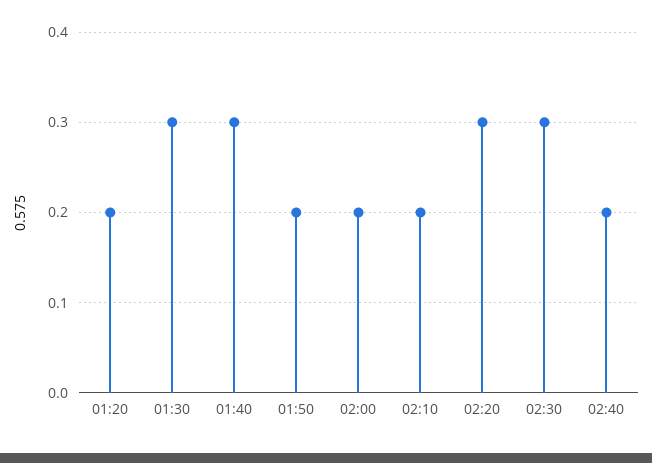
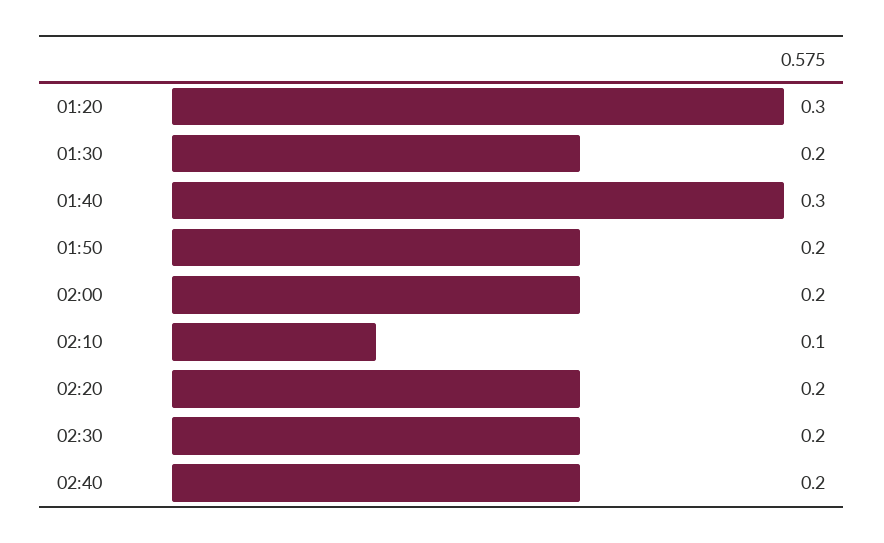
01:20: 0.2 -> 0.3
01:30: 0.3 -> 0.2
02:10: 0.2 -> 0.1
02:20: 0.3 -> 0.2
02:30: 0.3 -> 0.2

